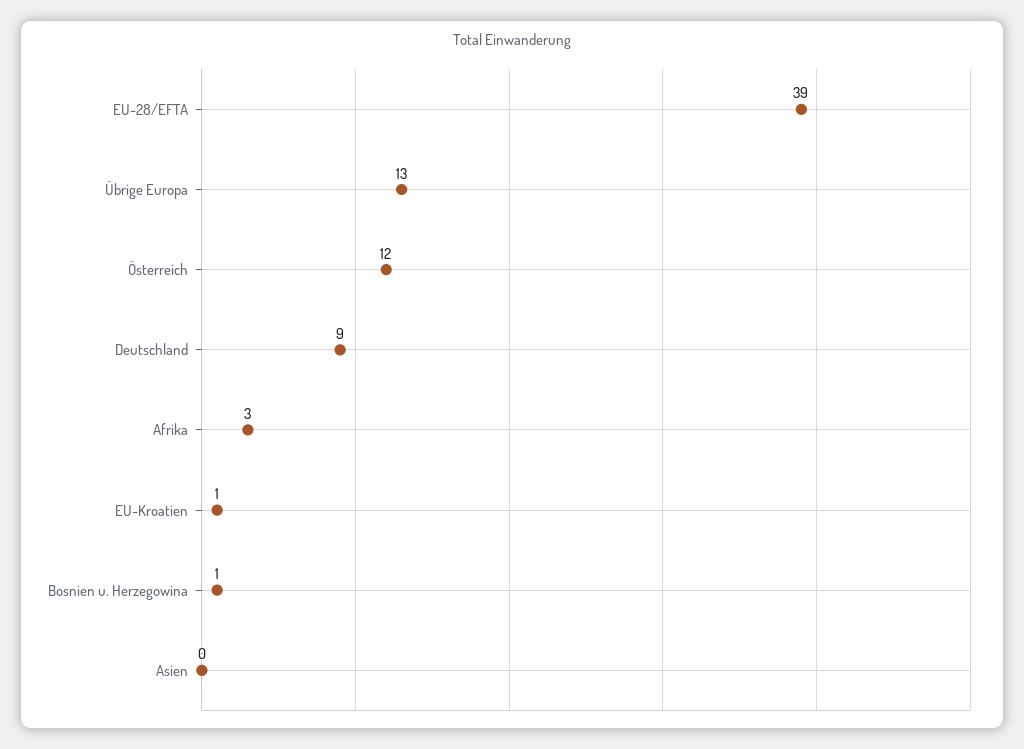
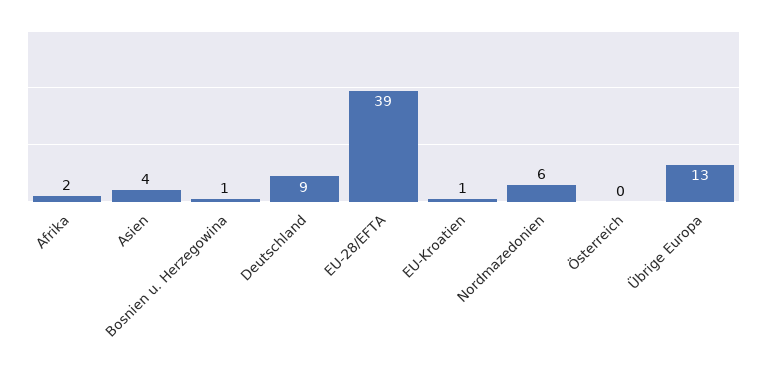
Österreich: 12 -> 0
Afrika: 3 -> 2
Asien: 0 -> 4
Nordmazedonien: none -> 6

